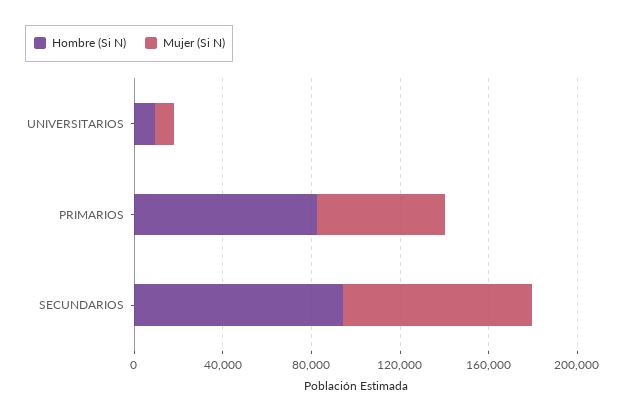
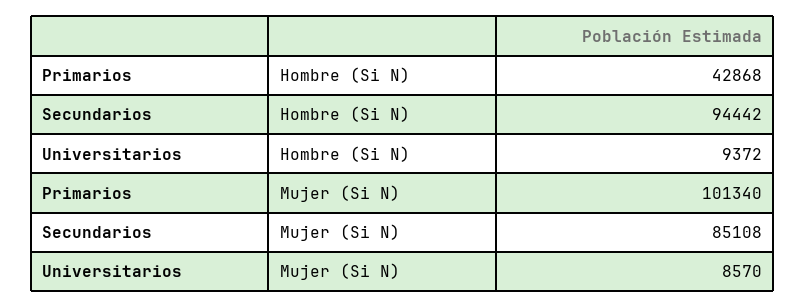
Hombre (Si N), PRIMARIOS: 80000 -> 42868
Mujer (Si N), PRIMARIOS: 60000 -> 101340

